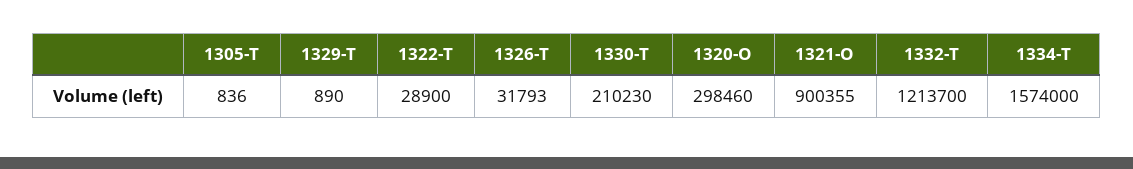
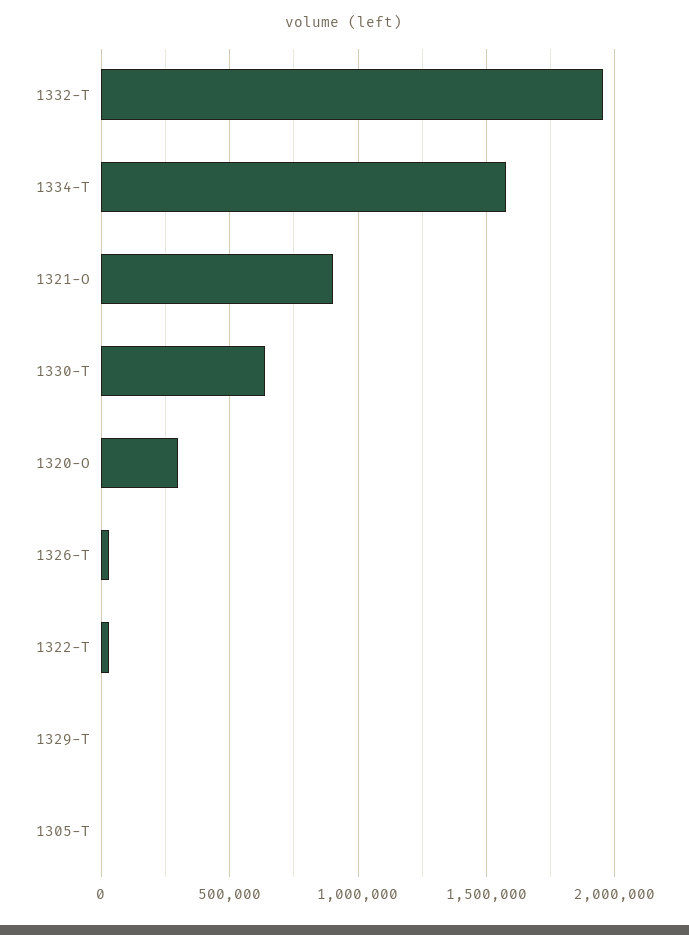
1330-T: 210230 -> 650000
1332-T: 1213700 -> 1950000

